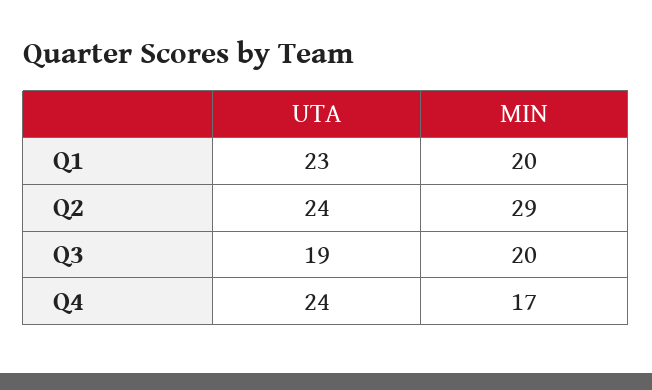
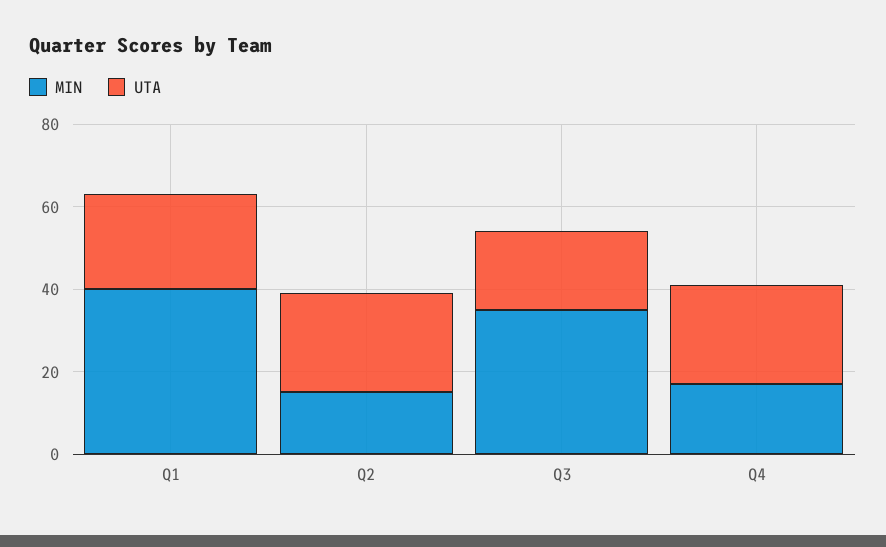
MIN, Q1: 20 -> 40
MIN, Q2: 29 -> 15
MIN, Q3: 20 -> 35

